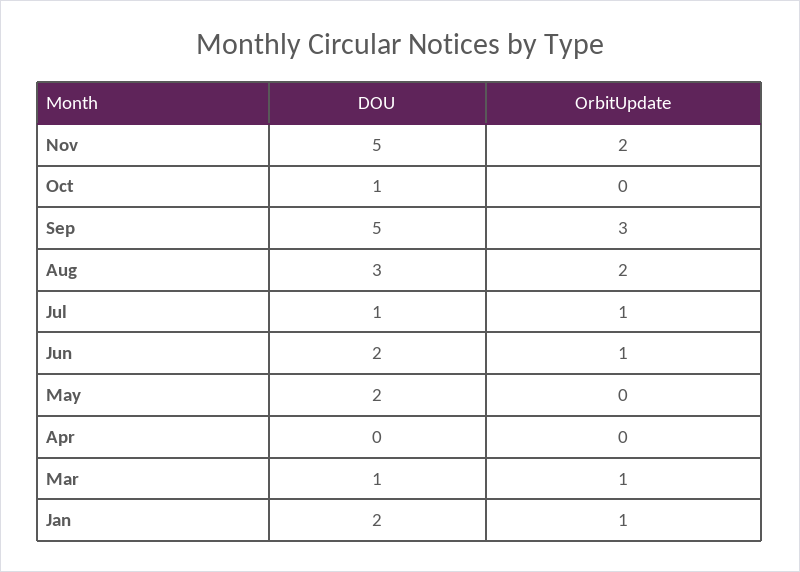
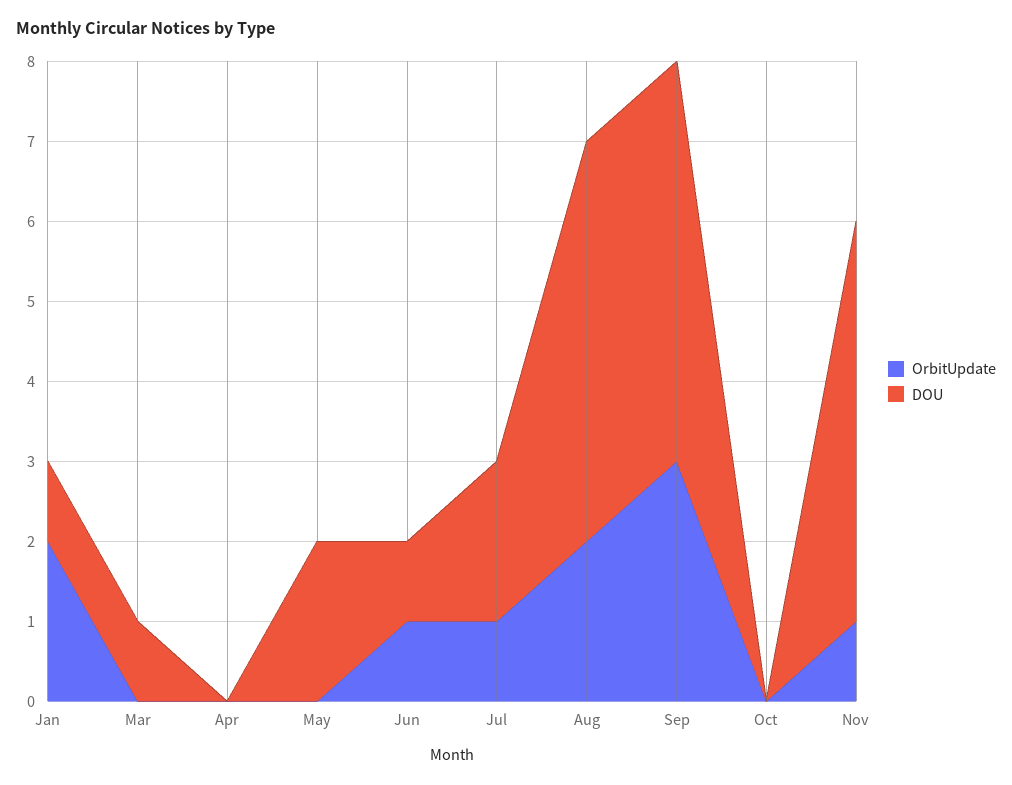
OrbitUpdate, Nov: 2 -> 1
DOU, Oct: 1 -> 0
DOU, Aug: 3 -> 5
DOU, Jul: 1 -> 2
DOU, Jun: 2 -> 1
OrbitUpdate, Mar: 1 -> 0
DOU, Jan: 2 -> 1
OrbitUpdate, Jan: 1 -> 2

